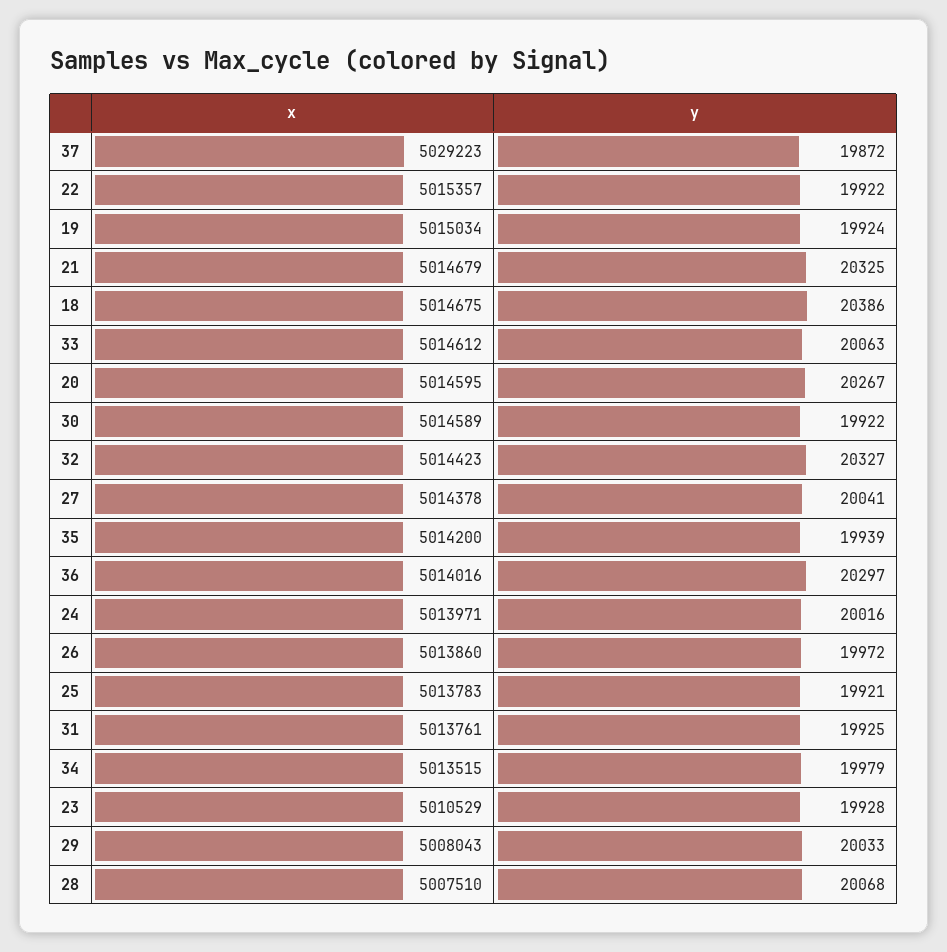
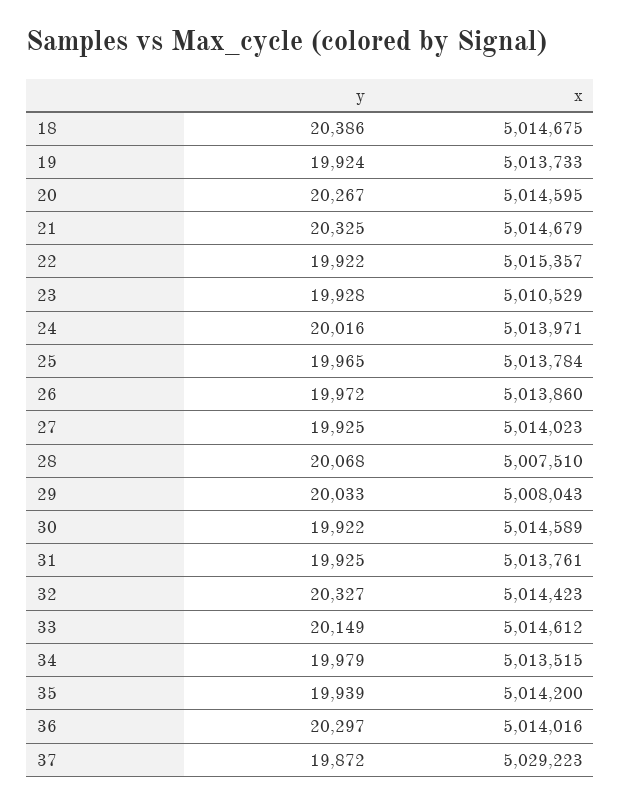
x, 19: 5015034 -> 5013733
y, 33: 20063 -> 20149
x, 27: 5014378 -> 5014023
y, 27: 20041 -> 19925
x, 25: 5013783 -> 5013784
y, 25: 19921 -> 19965

